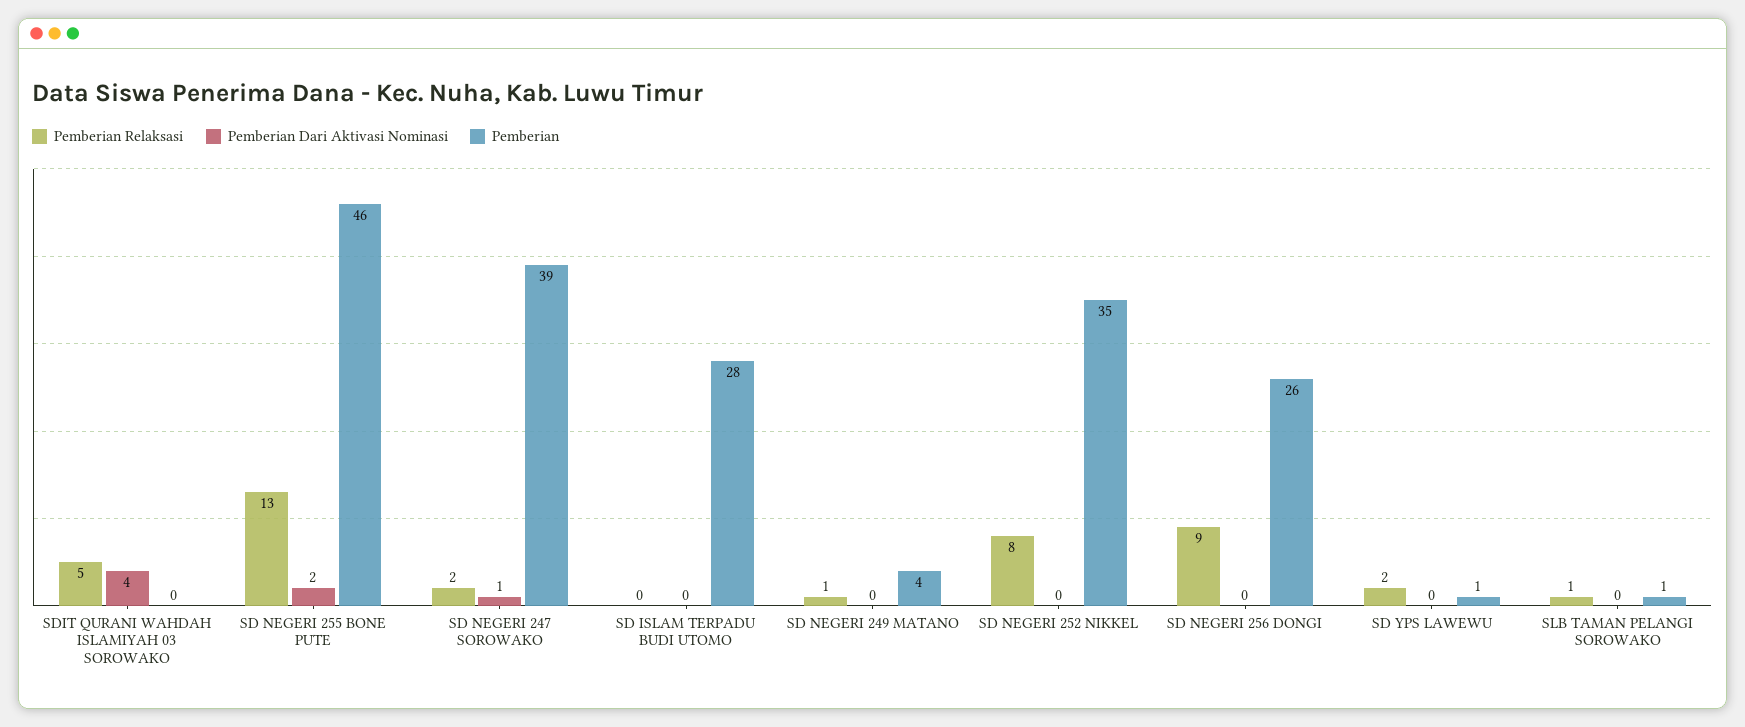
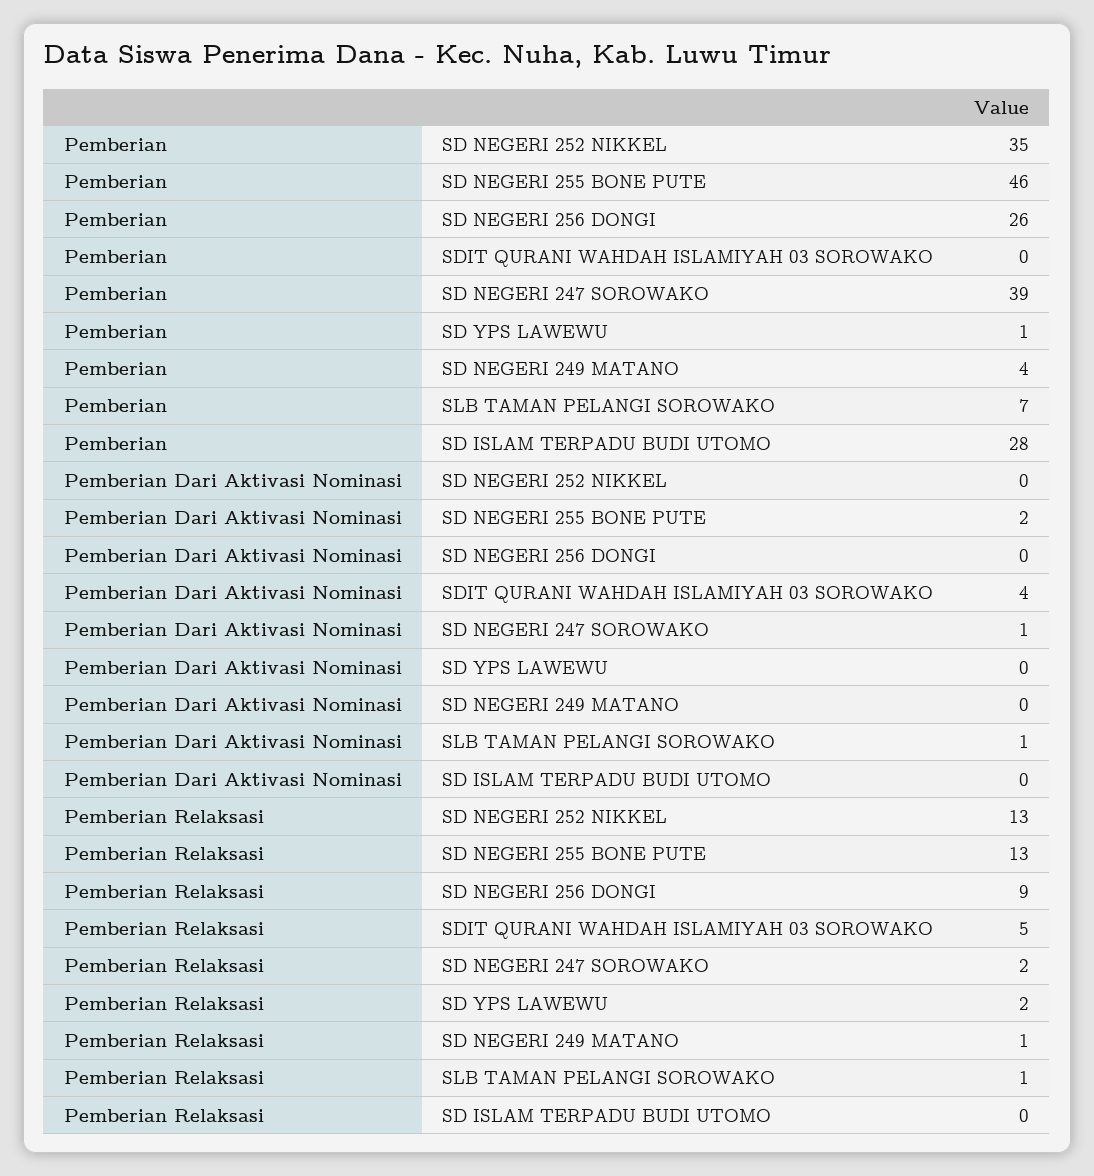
Pemberian Relaksasi, SD NEGERI 252 NIKKEL: 8 -> 13
Pemberian Dari Aktivasi Nominasi, SLB TAMAN PELANGI SOROWAKO: 0 -> 1
Pemberian, SLB TAMAN PELANGI SOROWAKO: 1 -> 7

